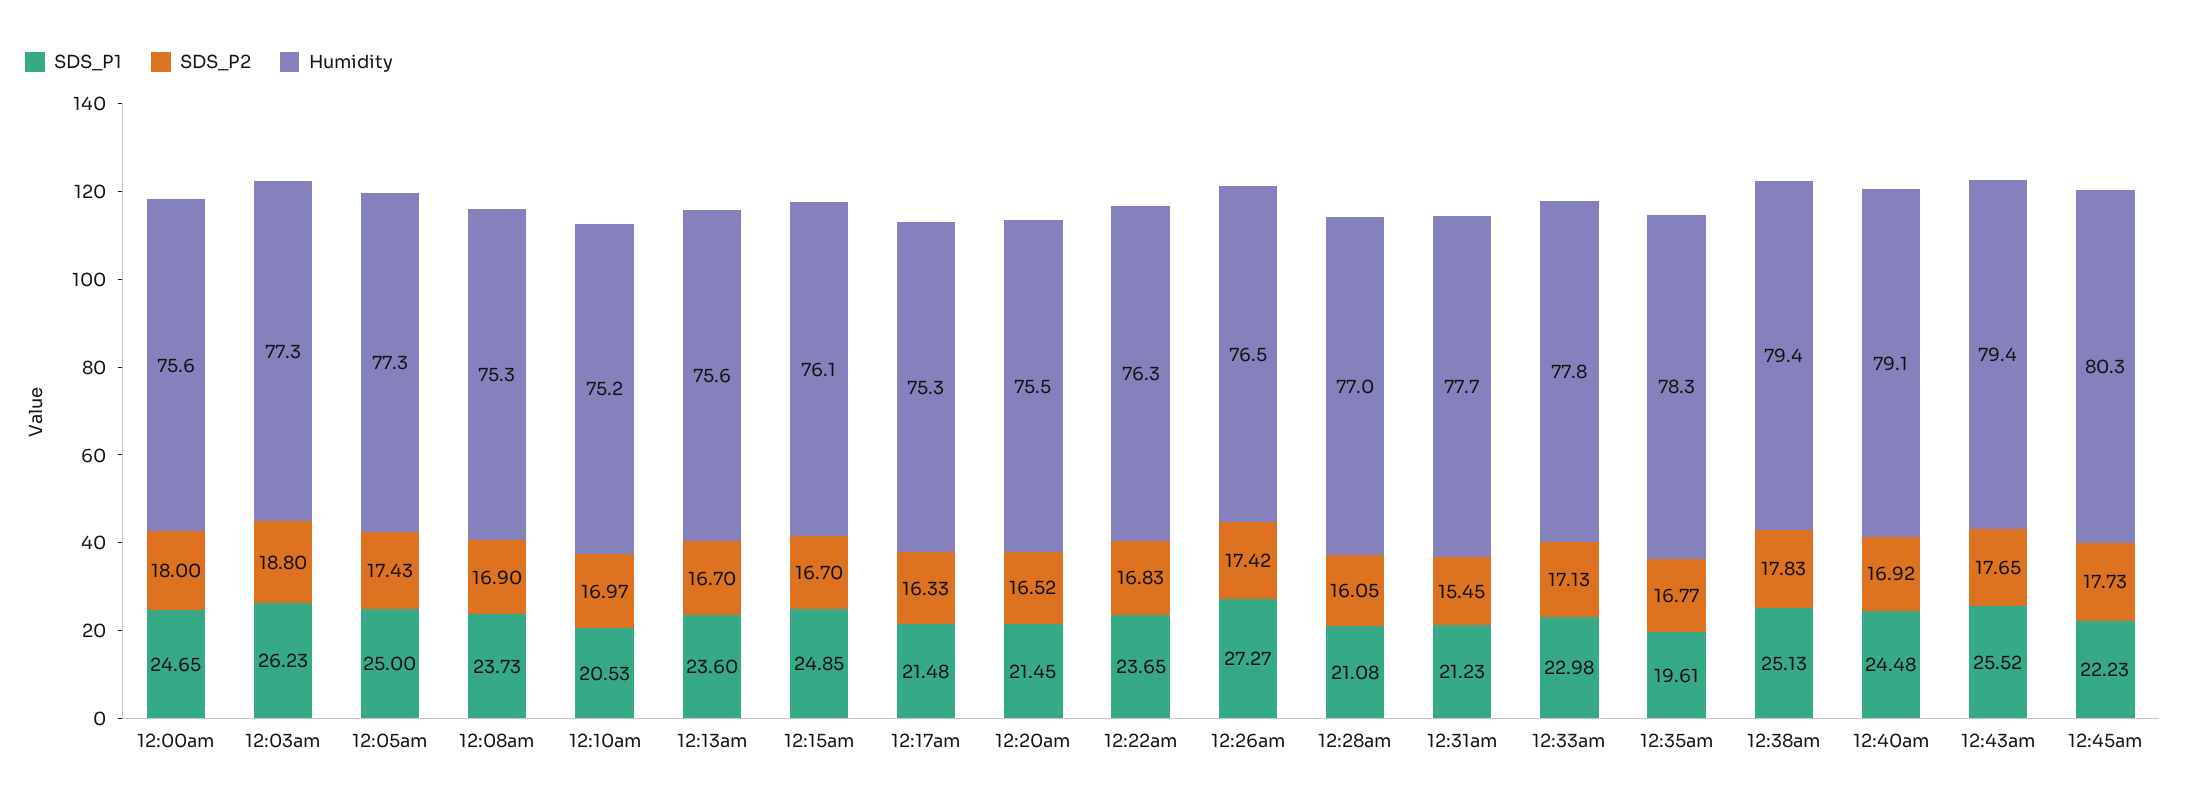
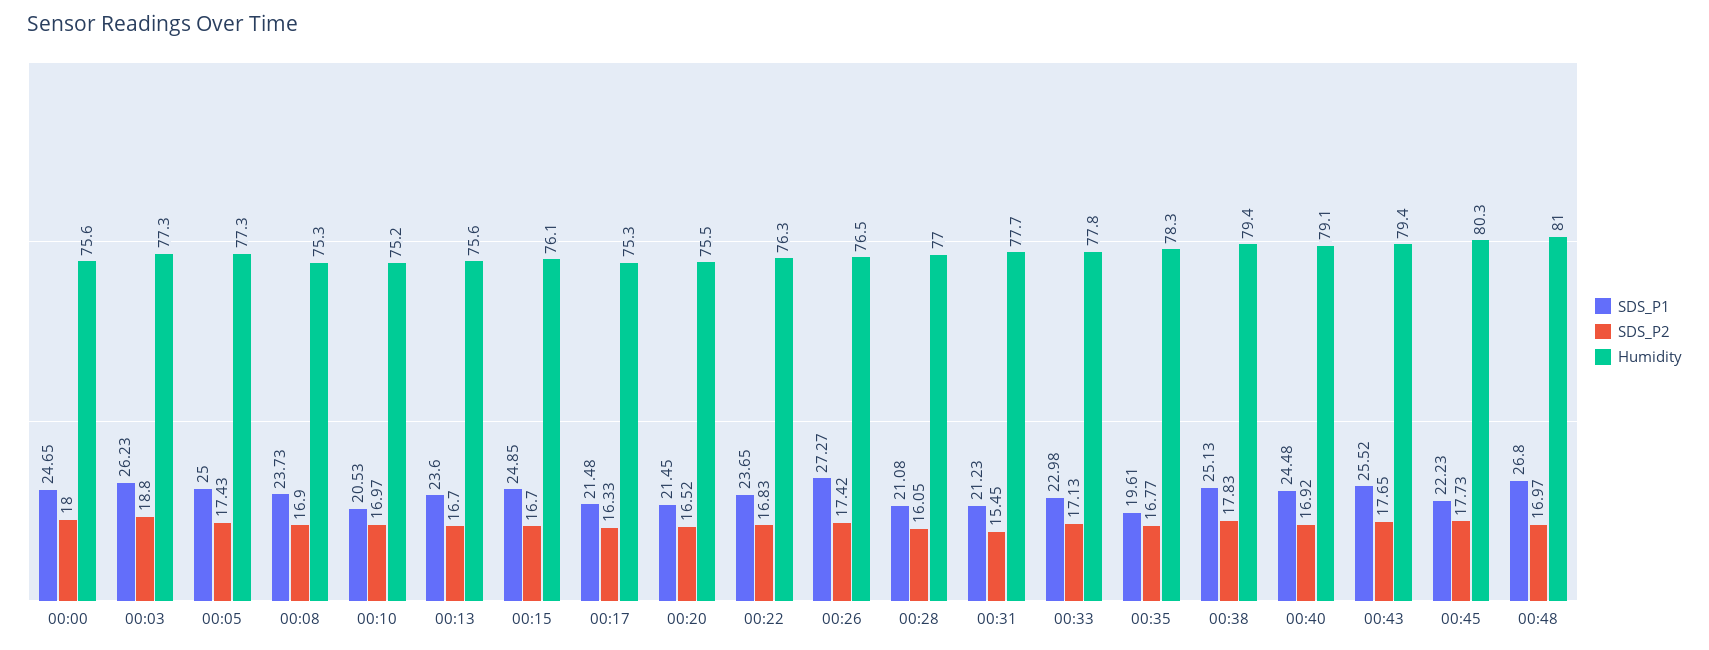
SDS_P1, 00:48: none -> 26.8
SDS_P2, 00:48: none -> 16.97
Humidity, 00:48: none -> 81

